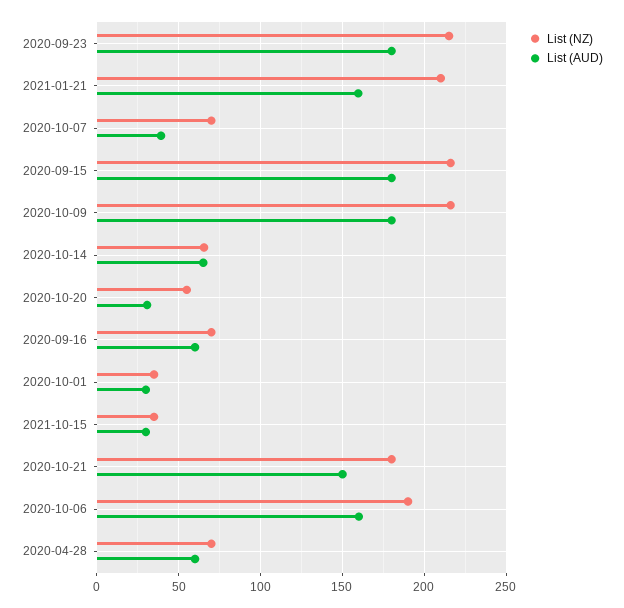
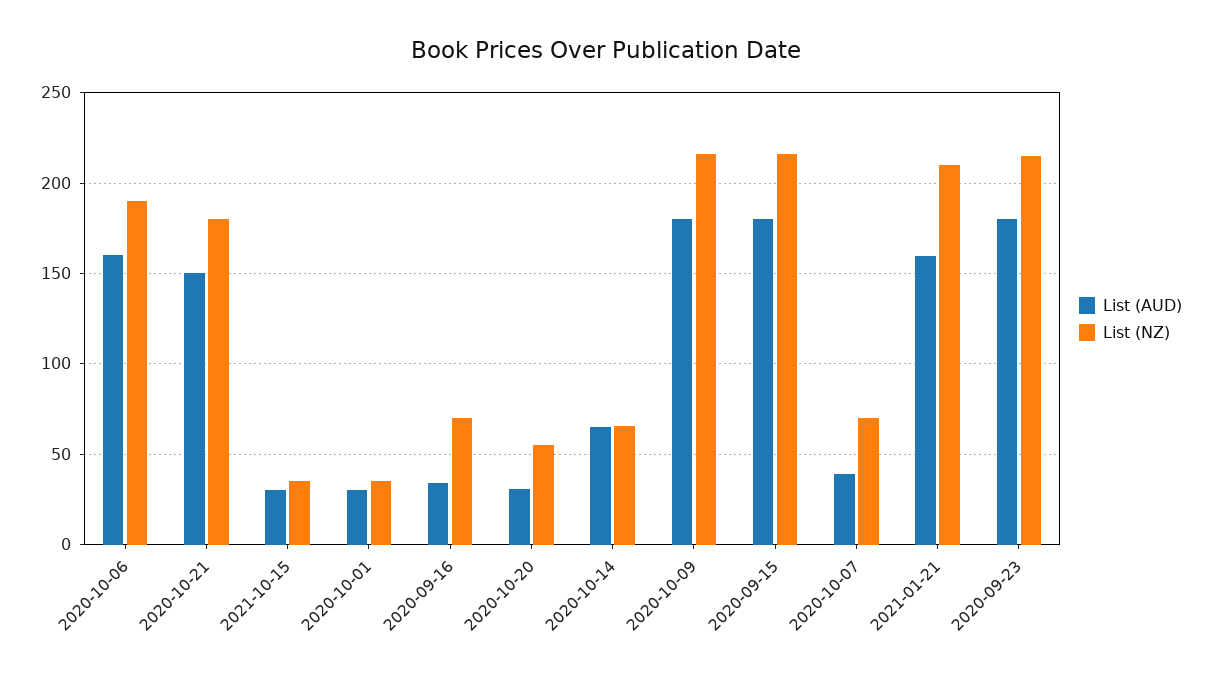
List (AUD), 2020-09-16: 60 -> 35
List (NZ), 2020-04-28: 70 -> none
List (AUD), 2020-04-28: 60 -> none

